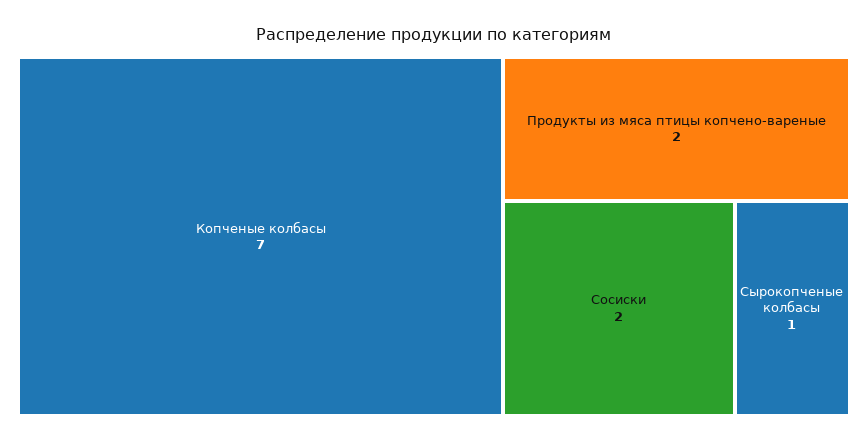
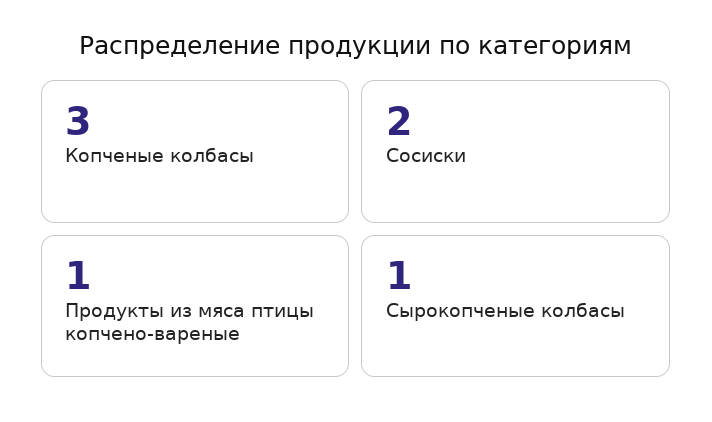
Копченые колбасы: 7 -> 3
Продукты из мяса птицы копчено-вареные: 2 -> 1

